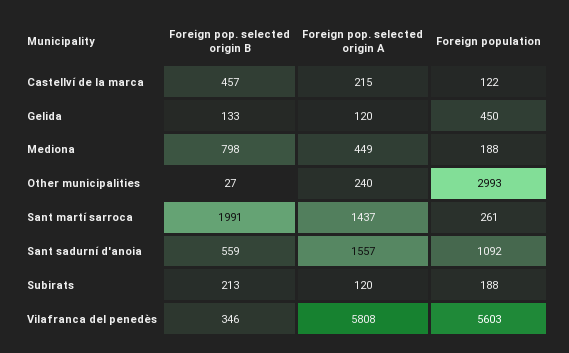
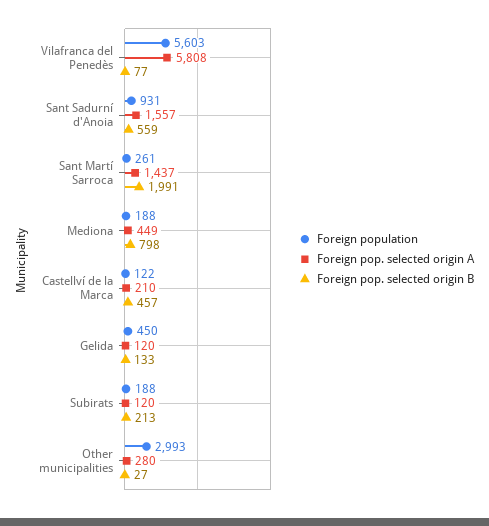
Foreign pop. selected origin A, Castellví de la marca: 215 -> 210
Foreign pop. selected origin A, Other municipalities: 240 -> 280
Foreign population, Sant sadurní d'anoia: 1092 -> 931
Foreign pop. selected origin B, Vilafranca del penedès: 346 -> 77

